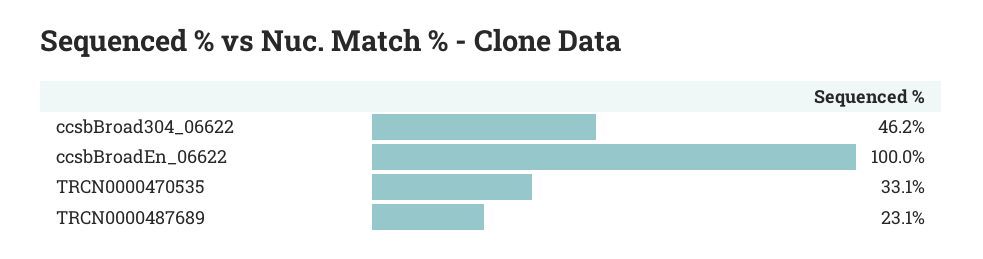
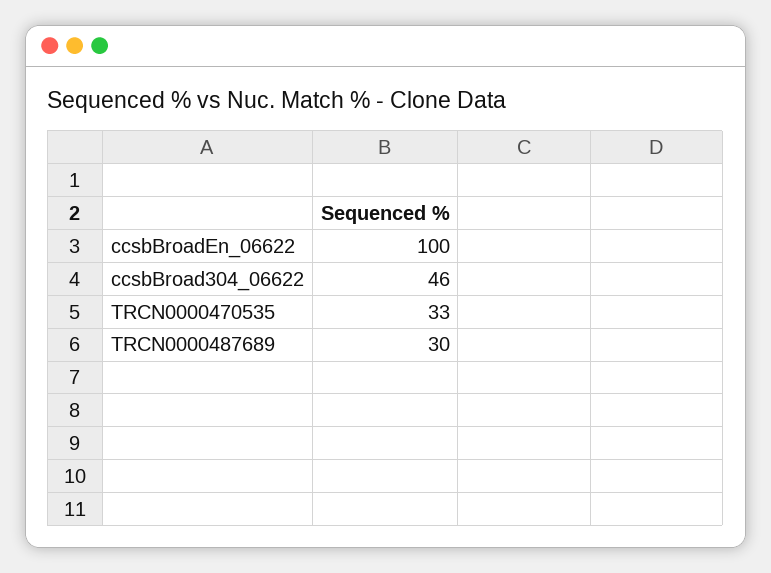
TRCN0000487689: 23.1 -> 30

